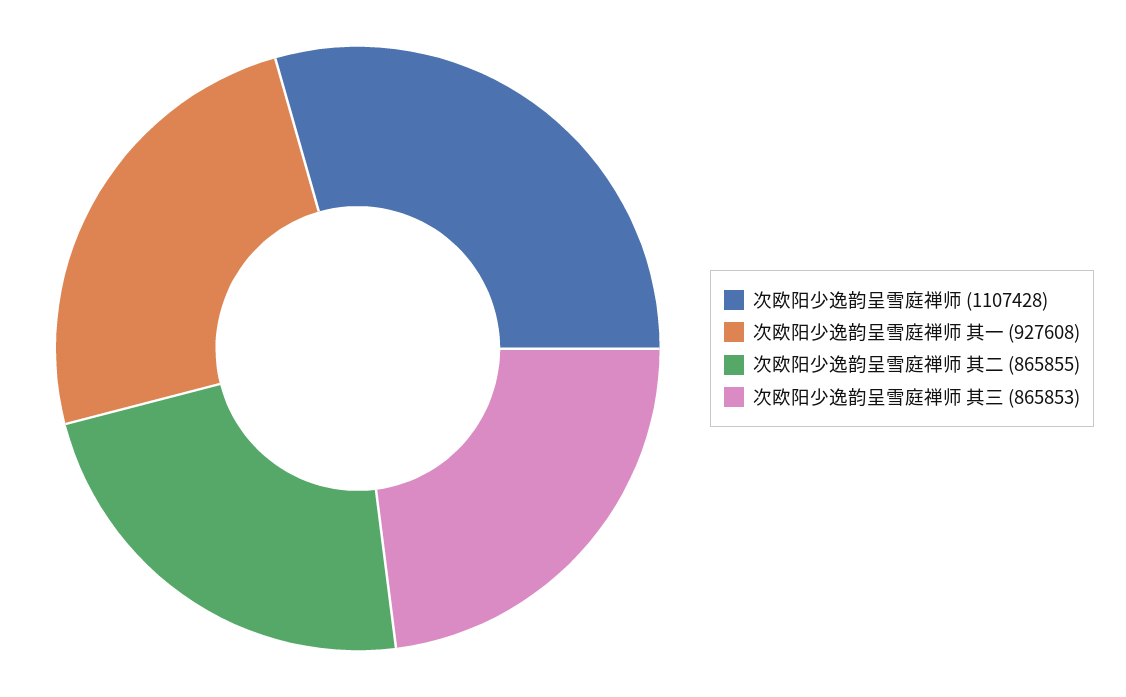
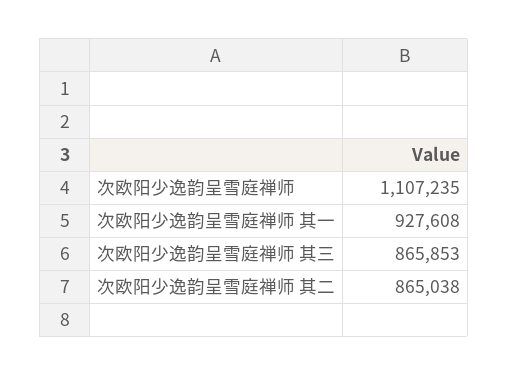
次欧阳少逸韵呈雪庭禅师: 1107428 -> 1107235
次欧阳少逸韵呈雪庭禅师 其二: 865855 -> 865038

